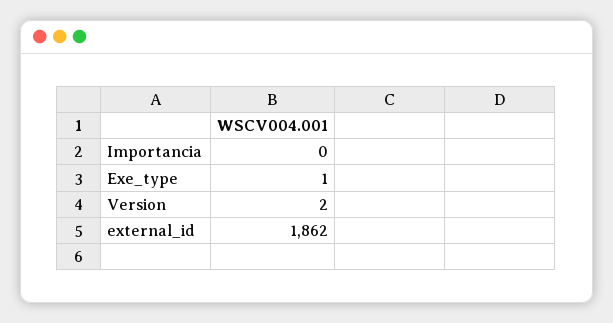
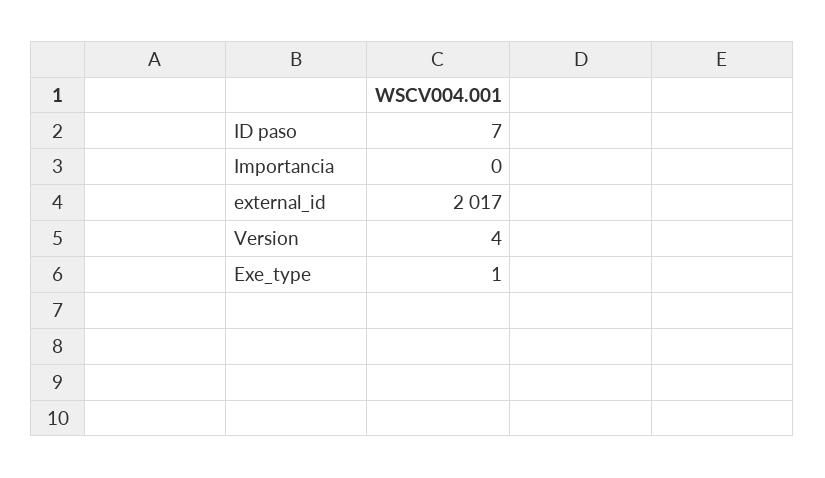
Version: 2 -> 4
external_id: 1862 -> 2017
ID paso: none -> 7

